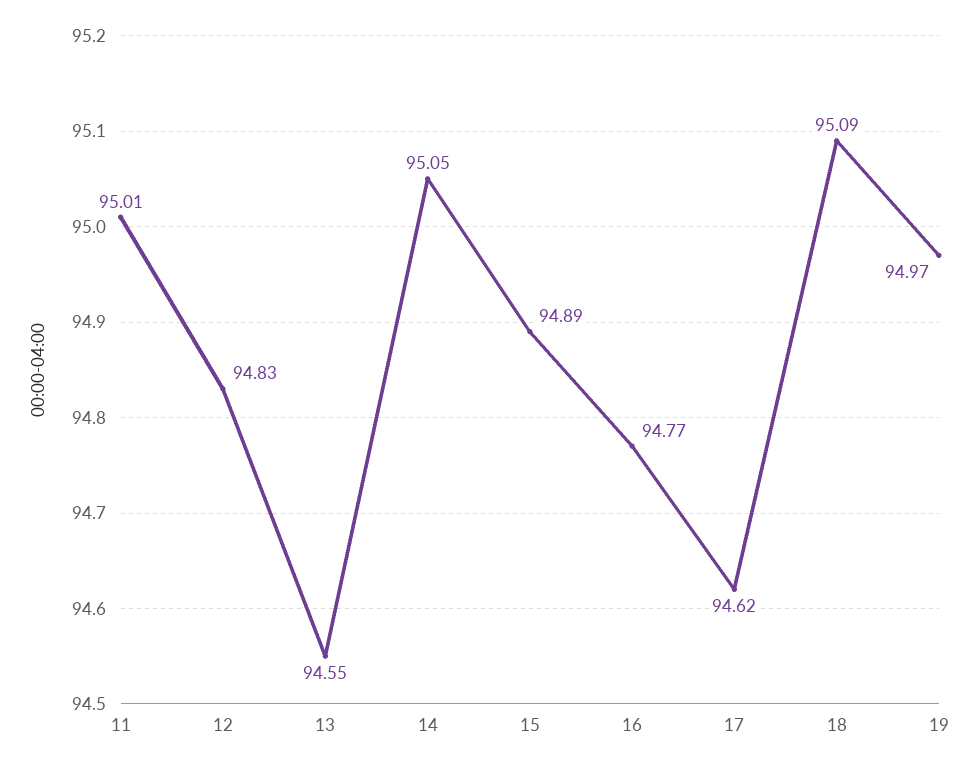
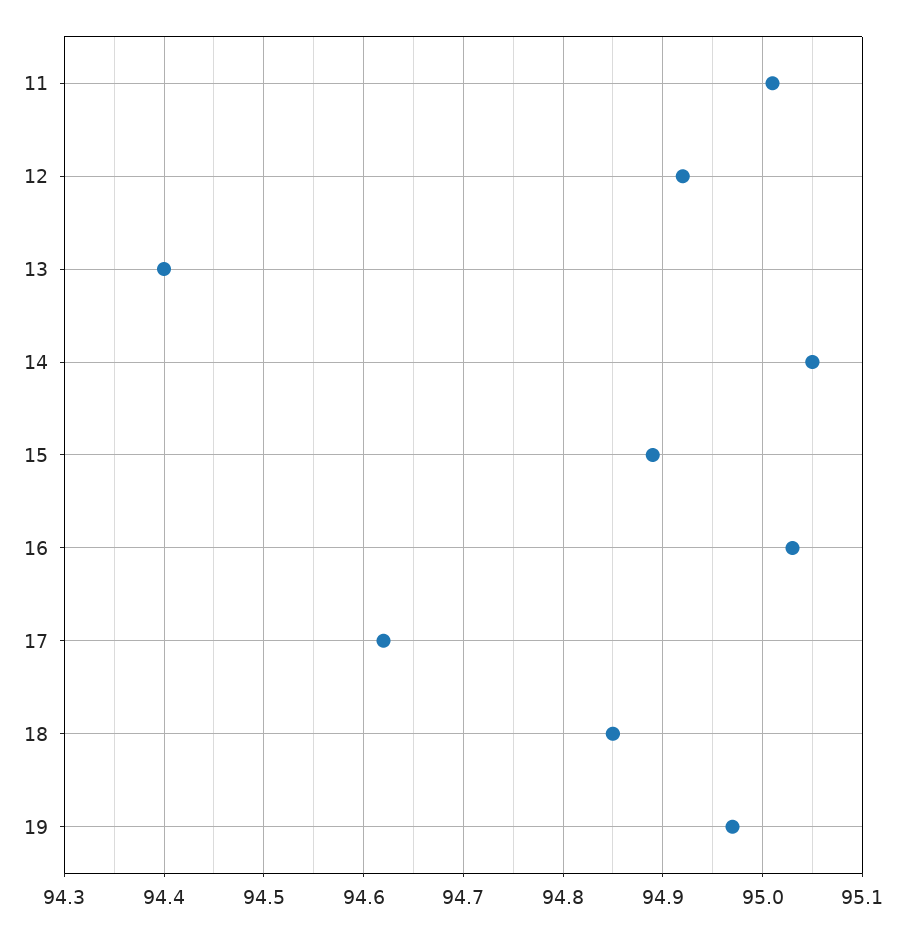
12: 94.83 -> 94.92
13: 94.55 -> 94.4
16: 94.77 -> 95.03
18: 95.09 -> 94.85

